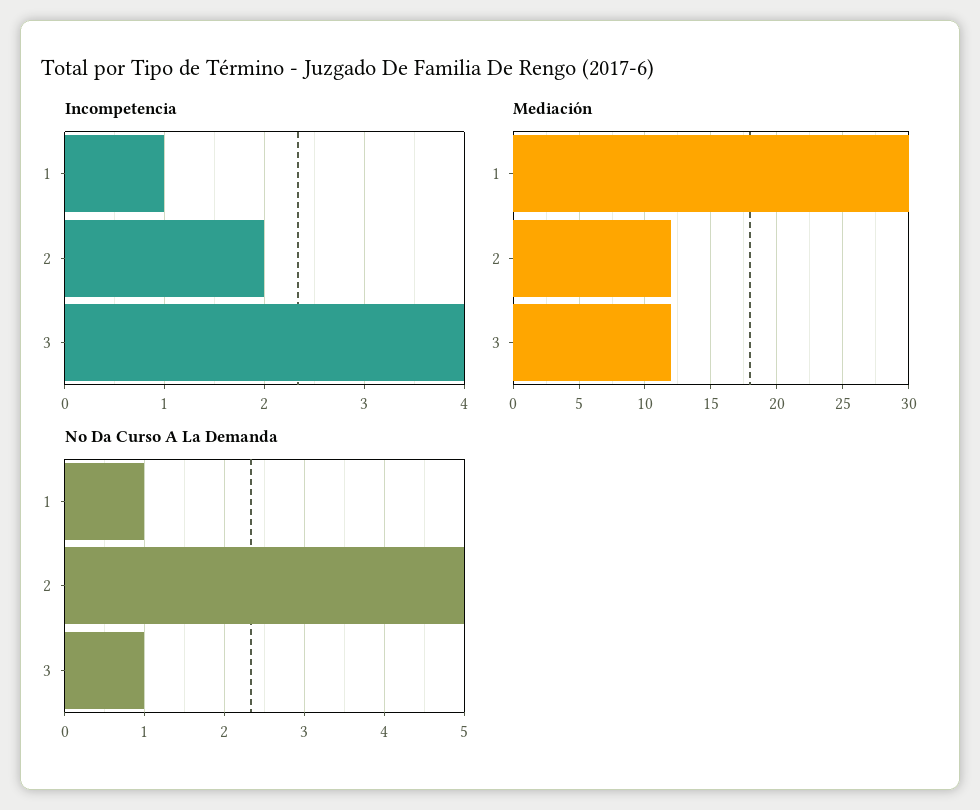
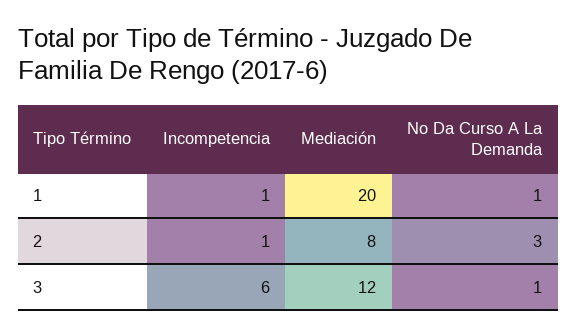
Incompetencia, 2: 2 -> 1
Incompetencia, 3: 4 -> 6
Mediación, 1: 30 -> 20
Mediación, 2: 12 -> 8
No Da Curso A La Demanda, 2: 5 -> 3

